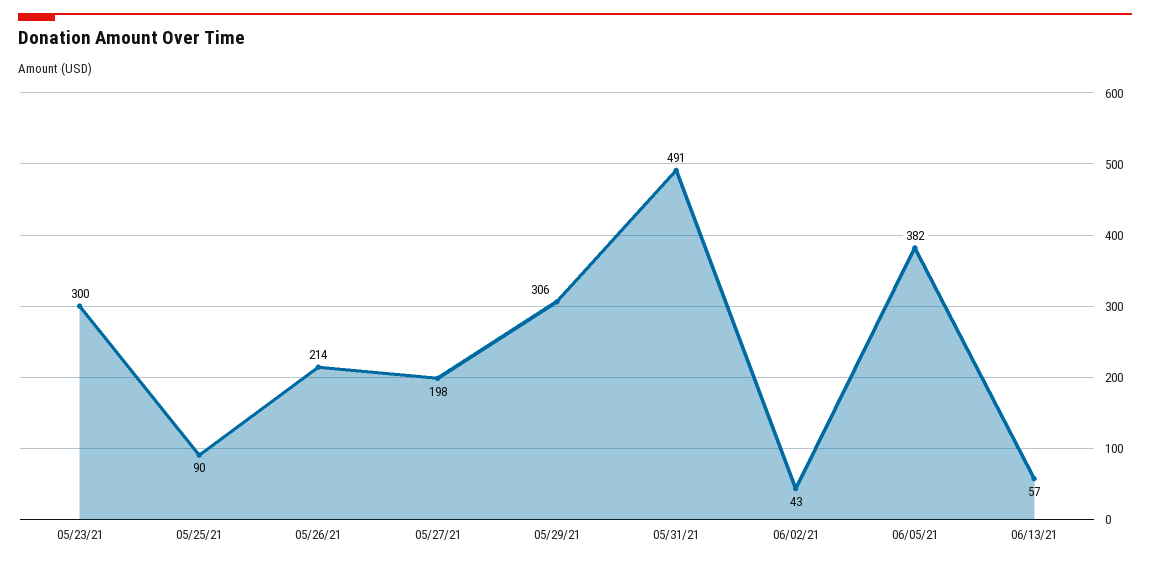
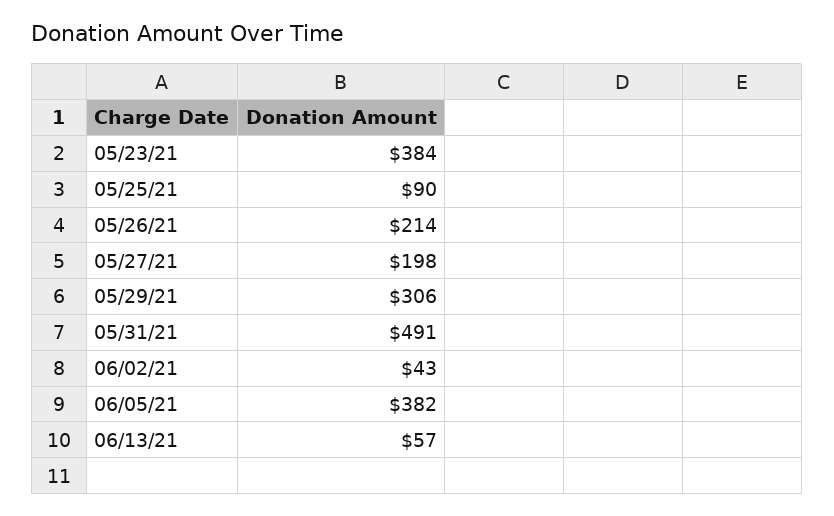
05/23/21: 300 -> 384

